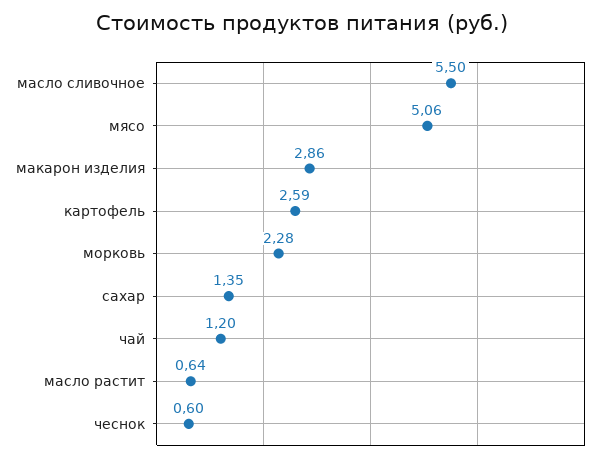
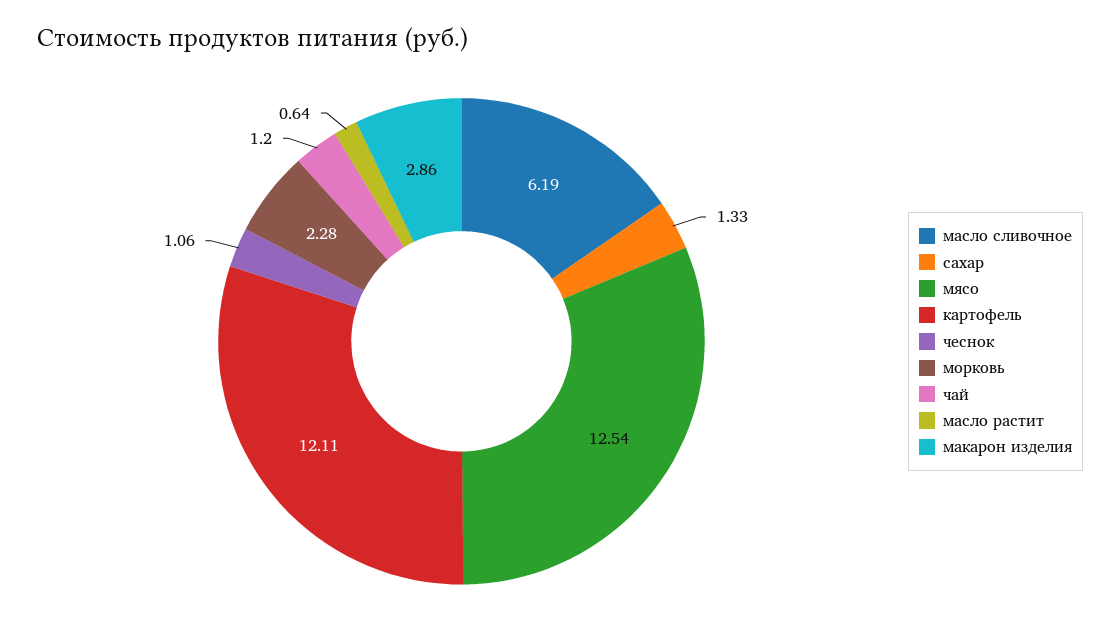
масло сливочное: 5.5 -> 6.19
мясо: 5.06 -> 12.54
картофель: 2.59 -> 12.11
сахар: 1.35 -> 1.33
чеснок: 0.6 -> 1.06

